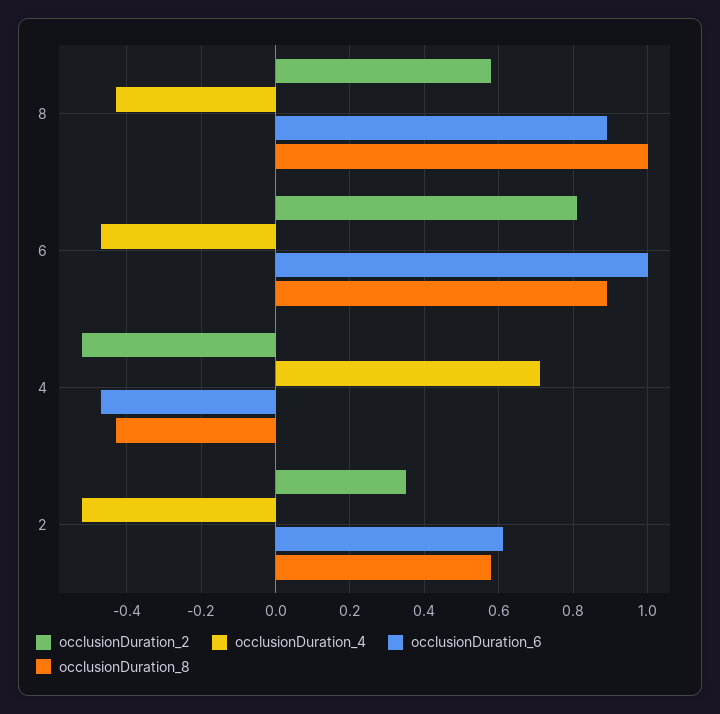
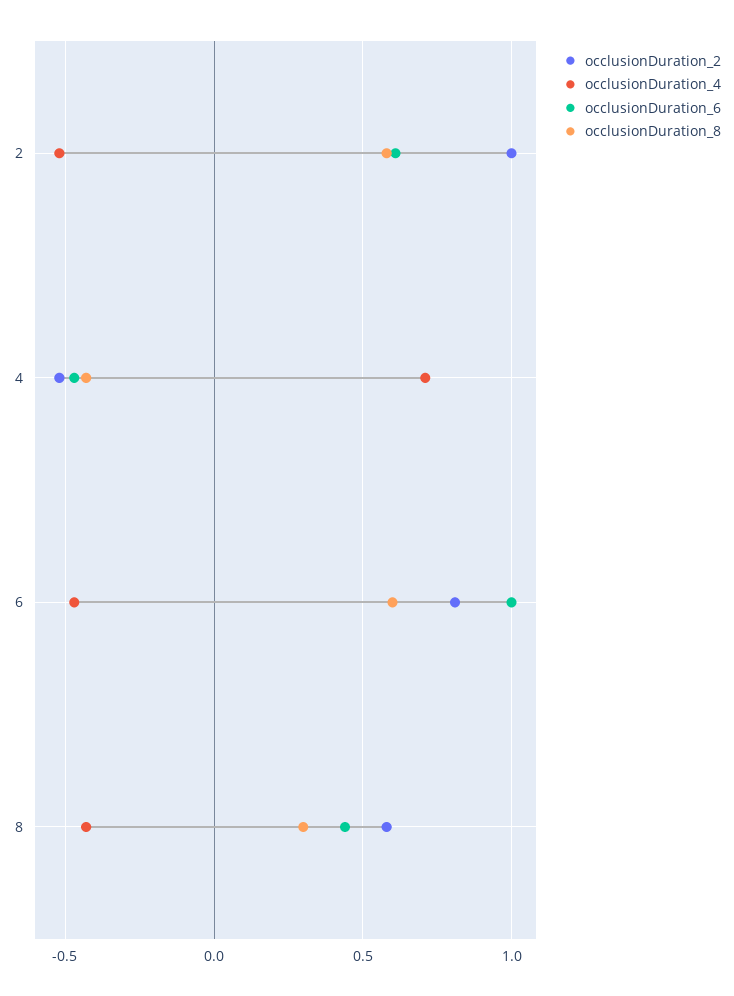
occlusionDuration_6, 8: 0.9 -> 0.45
occlusionDuration_8, 8: 1 -> 0.3
occlusionDuration_8, 6: 0.9 -> 0.6
occlusionDuration_2, 2: 0.35 -> 1

